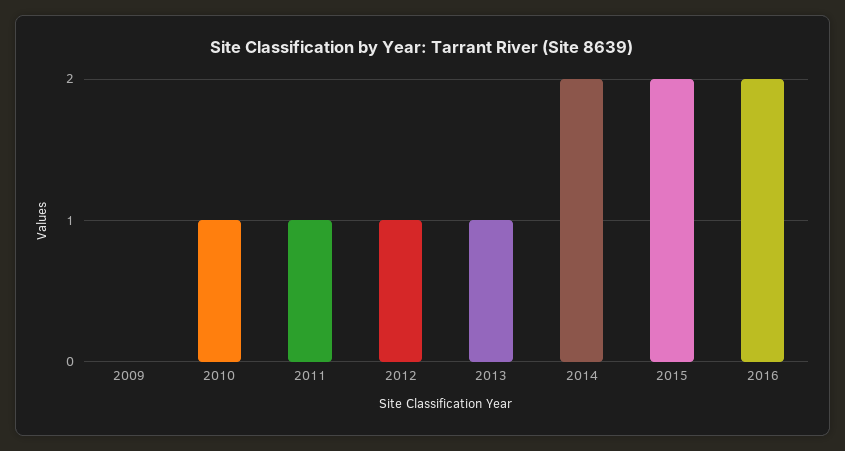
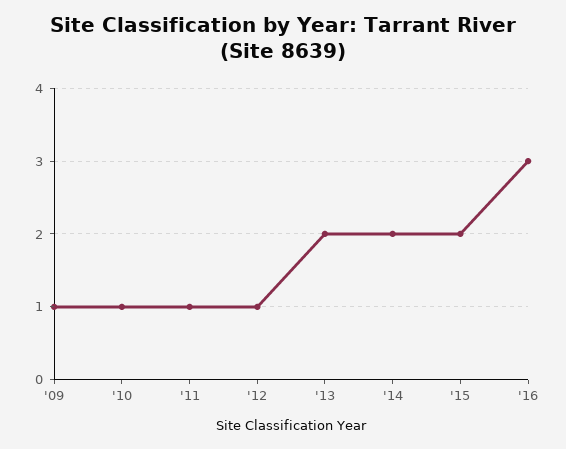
2009: 0 -> 1
2013: 1 -> 2
2016: 2 -> 3

